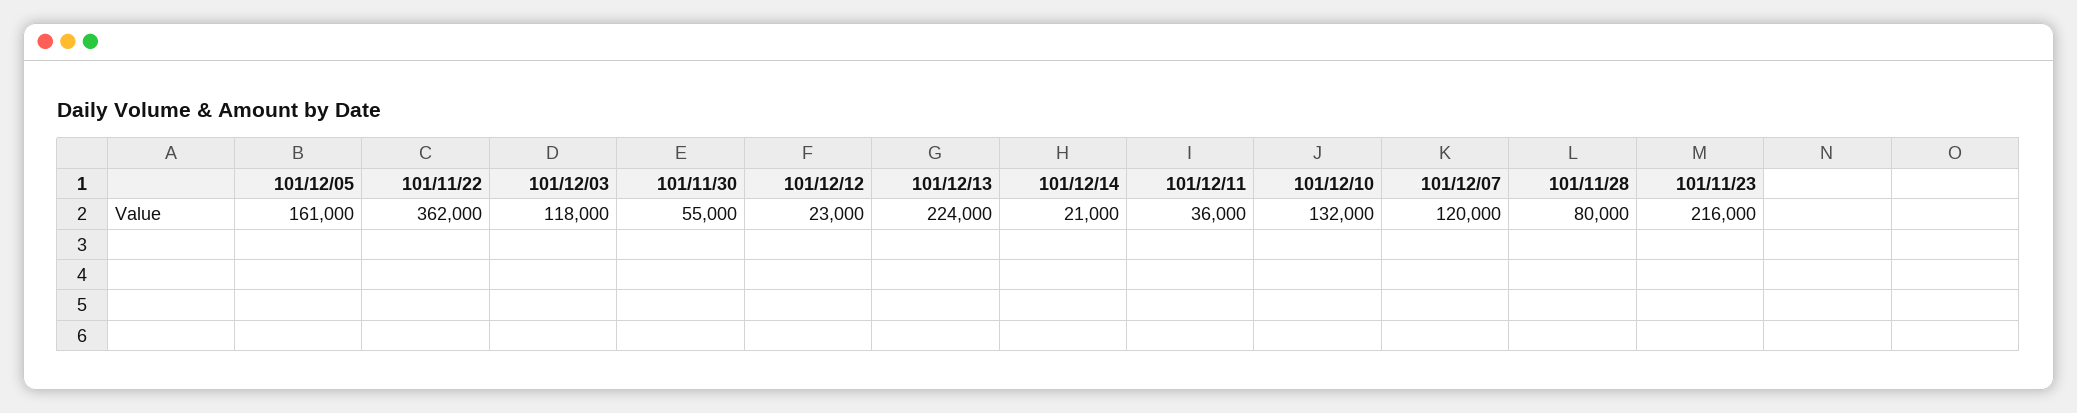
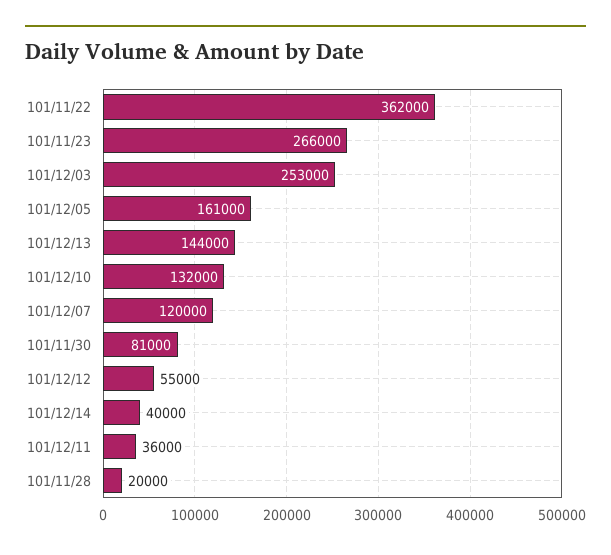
101/12/03: 118000 -> 253000
101/11/30: 55000 -> 81000
101/12/12: 23000 -> 55000
101/12/13: 224000 -> 144000
101/12/14: 21000 -> 40000
101/11/28: 80000 -> 20000
101/11/23: 216000 -> 266000

